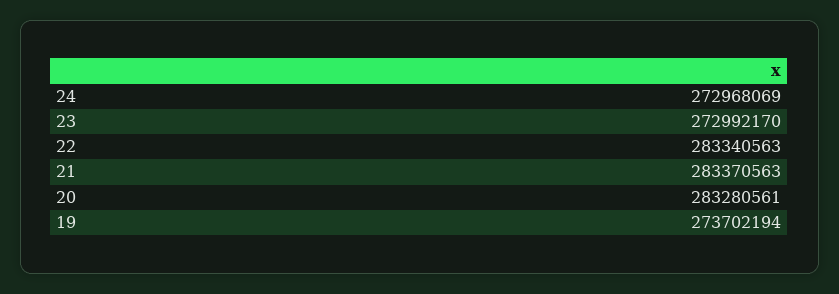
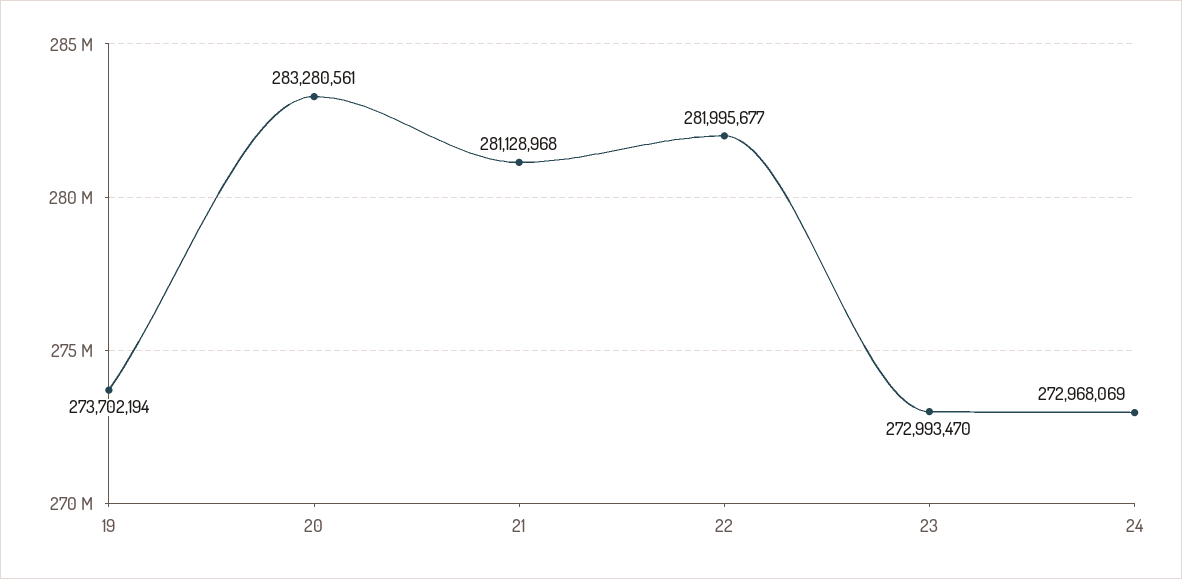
23: 272992170 -> 272993470
22: 283340563 -> 281995677
21: 283370563 -> 281128968

